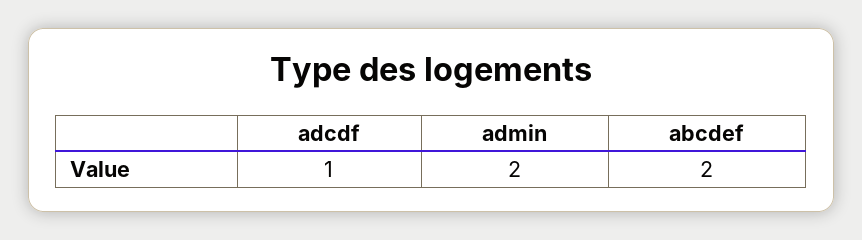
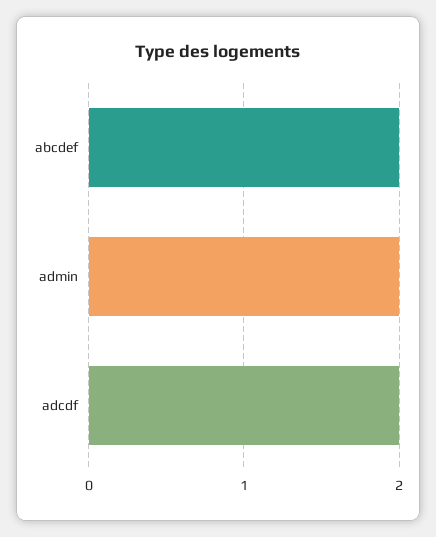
adcdf: 1 -> 2

